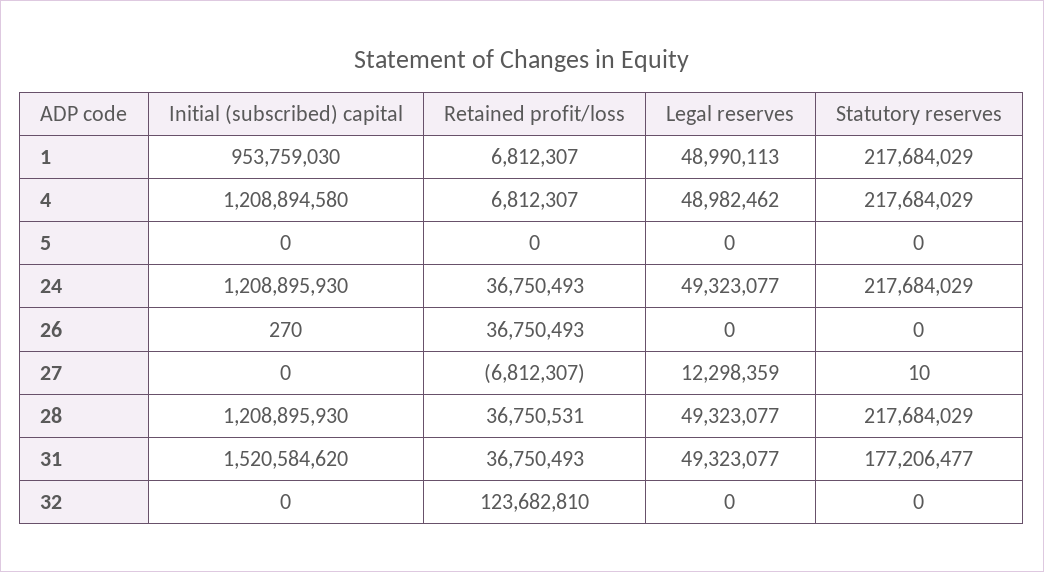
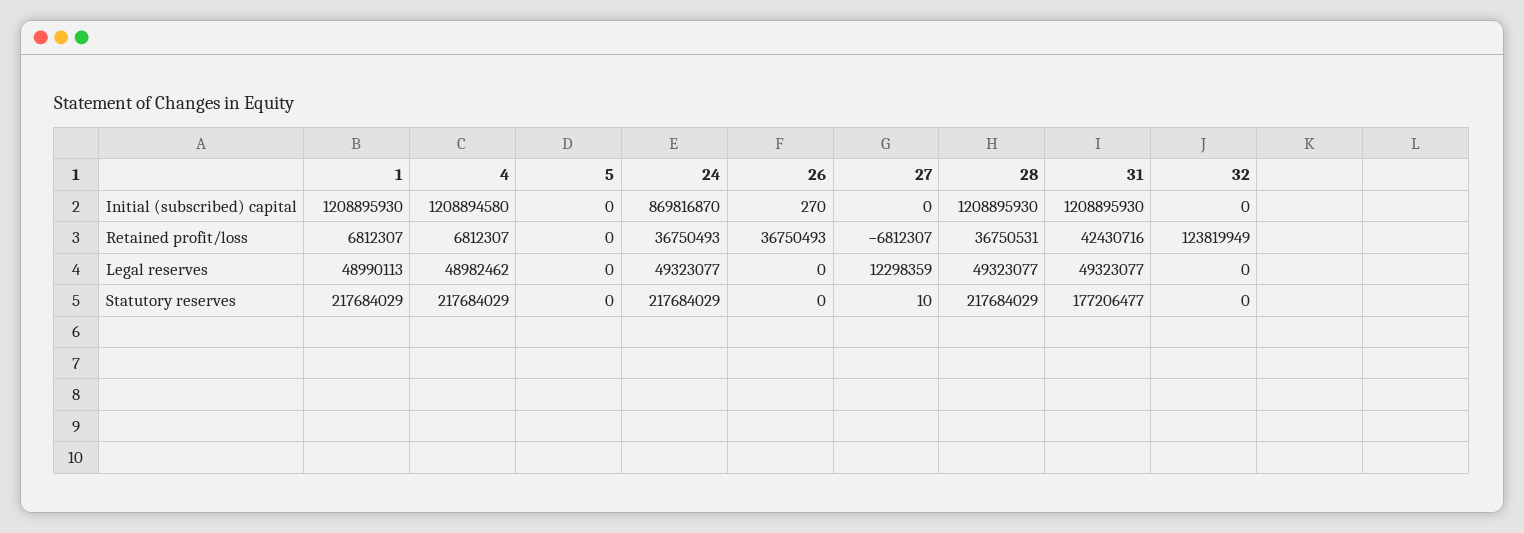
Initial (subscribed) capital, 1: 953759030 -> 1208895930
Initial (subscribed) capital, 24: 1208895930 -> 869816870
Initial (subscribed) capital, 31: 1520584620 -> 1208895930
Retained profit/loss, 31: 36750493 -> 42430716
Retained profit/loss, 32: 123682810 -> 123819949

